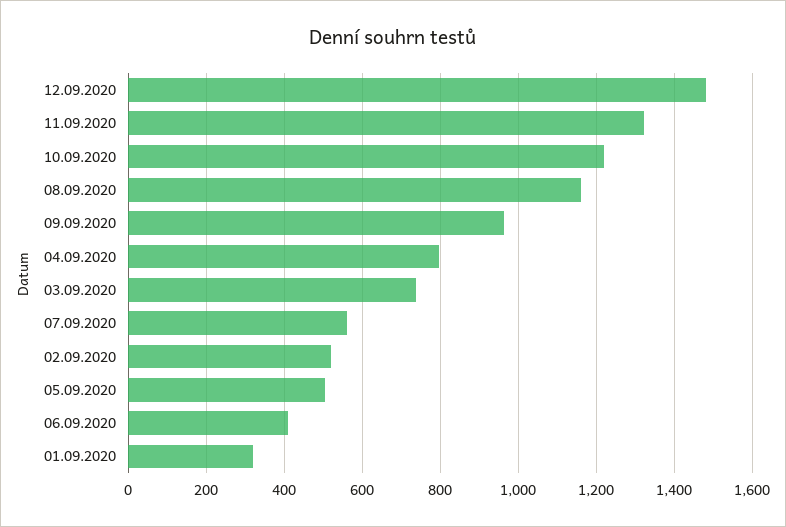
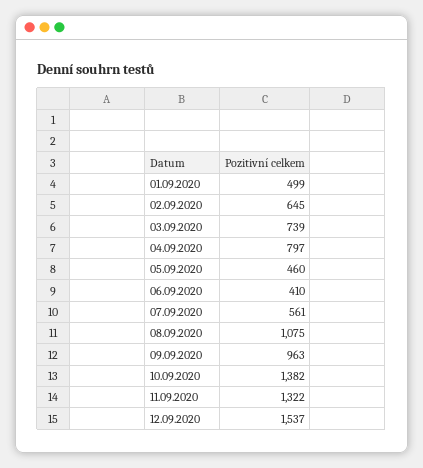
12.09.2020: 1480 -> 1537
10.09.2020: 1220 -> 1382
08.09.2020: 1160 -> 1075
02.09.2020: 520 -> 645
05.09.2020: 500 -> 460
01.09.2020: 320 -> 499

